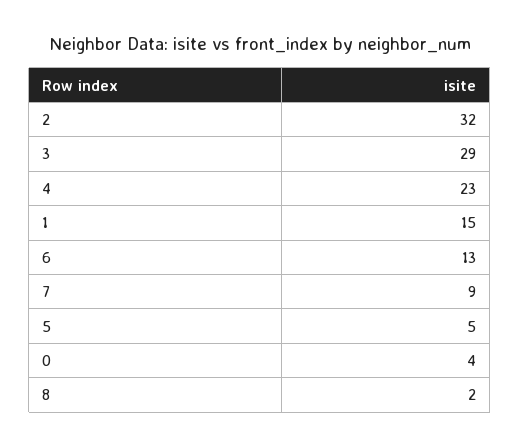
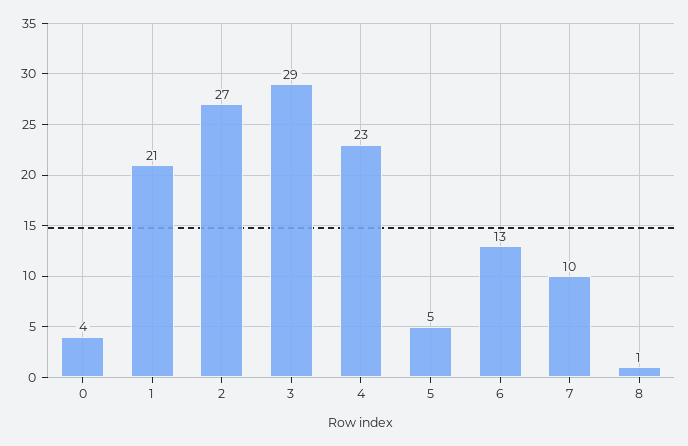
2: 32 -> 27
1: 15 -> 21
7: 9 -> 10
8: 2 -> 1

